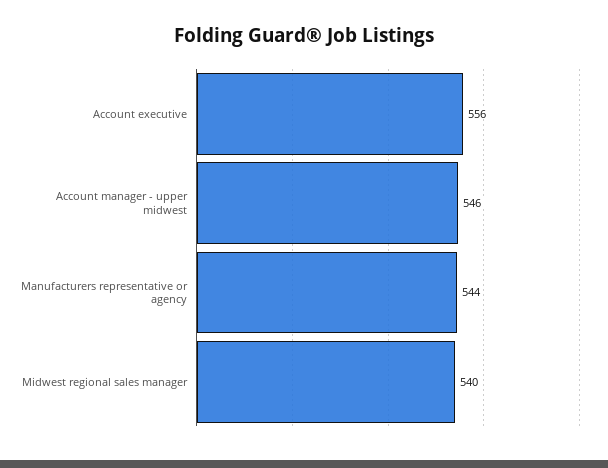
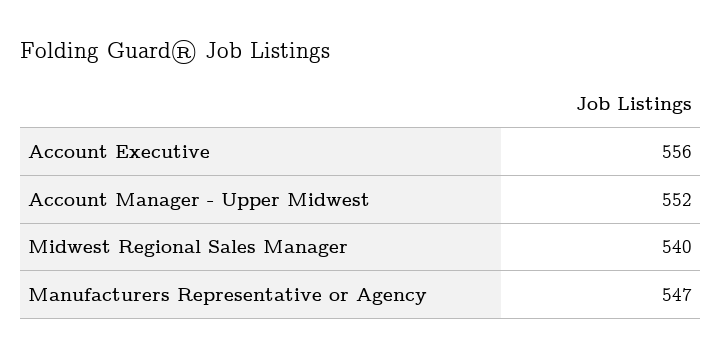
Account manager - upper midwest: 546 -> 552
Manufacturers representative or agency: 544 -> 547

